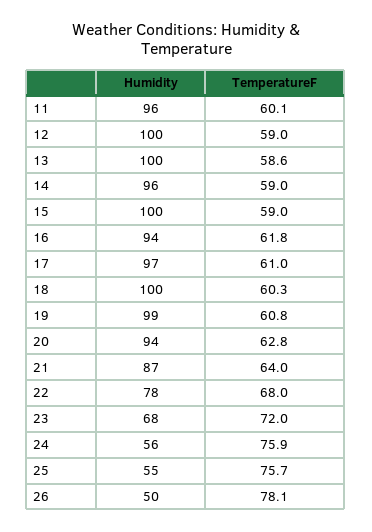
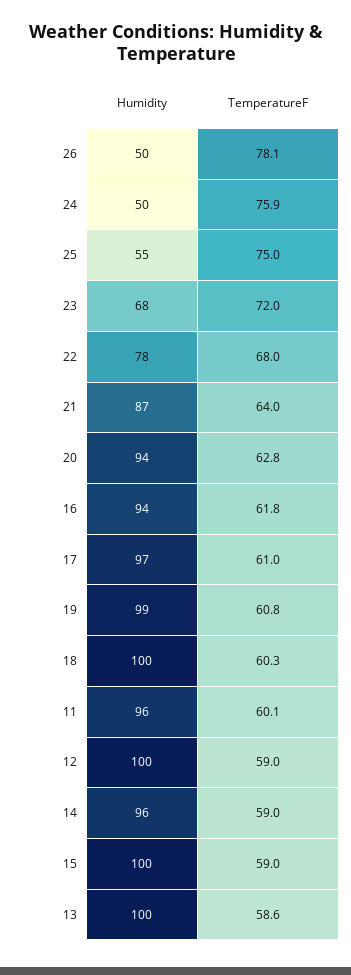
Humidity, 24: 56 -> 50
TemperatureF, 25: 75.7 -> 75

